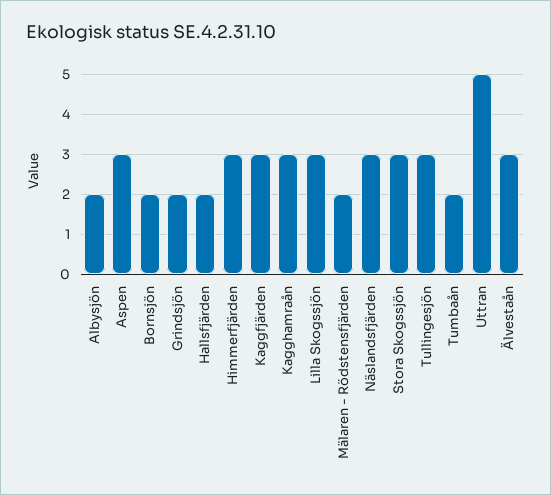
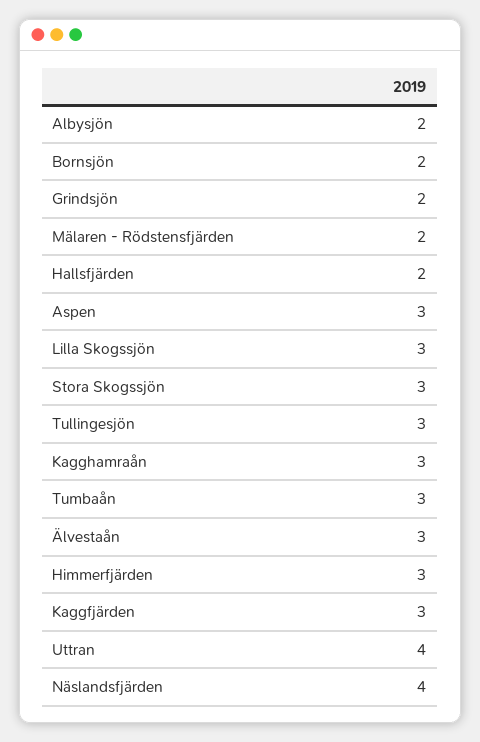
Näslandsfjärden: 3 -> 4
Tumbaån: 2 -> 3
Uttran: 5 -> 4

